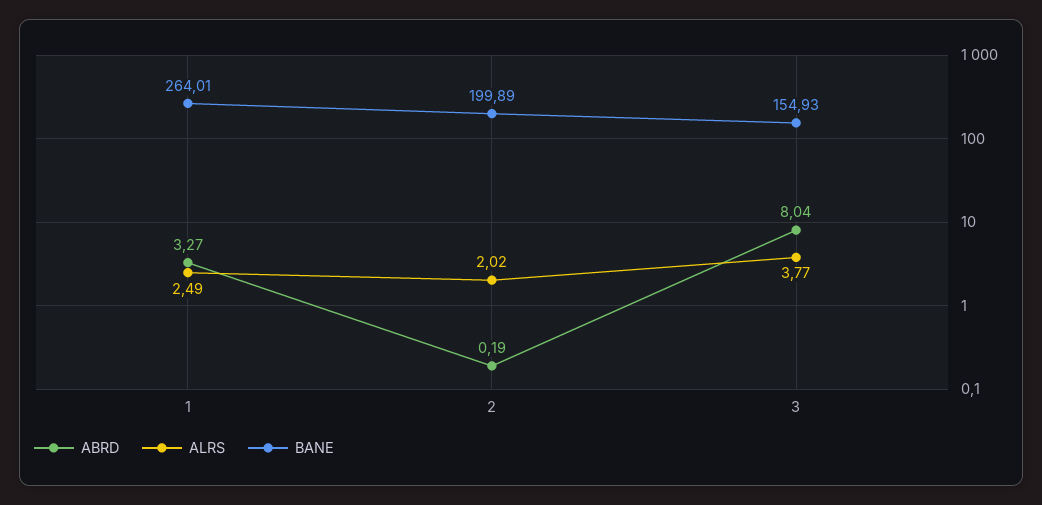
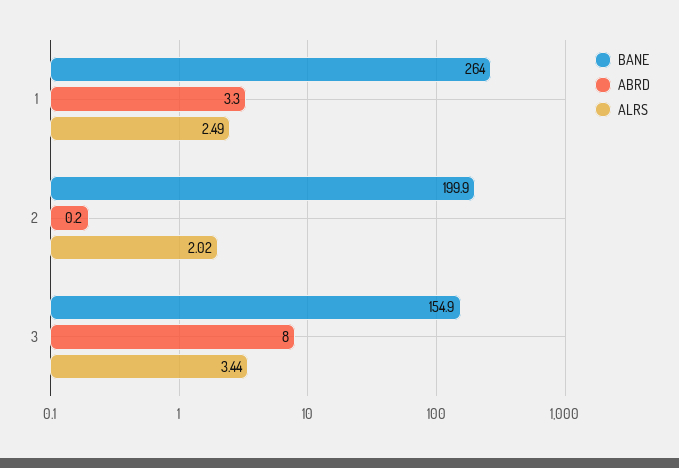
ALRS, 3: 3.77 -> 3.44

